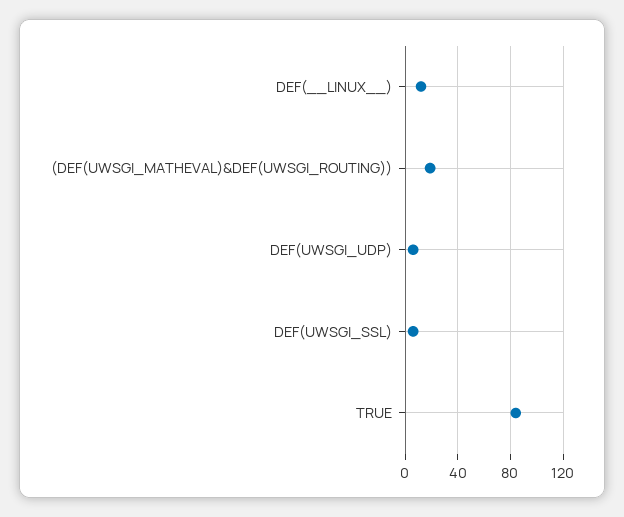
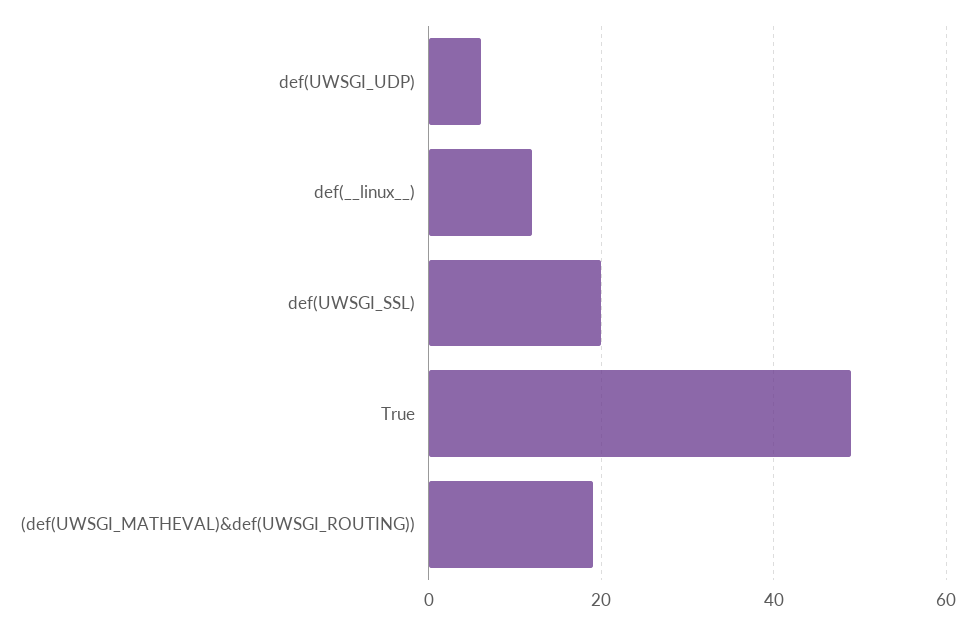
DEF(UWSGI_SSL): 5 -> 20
TRUE: 85 -> 50

